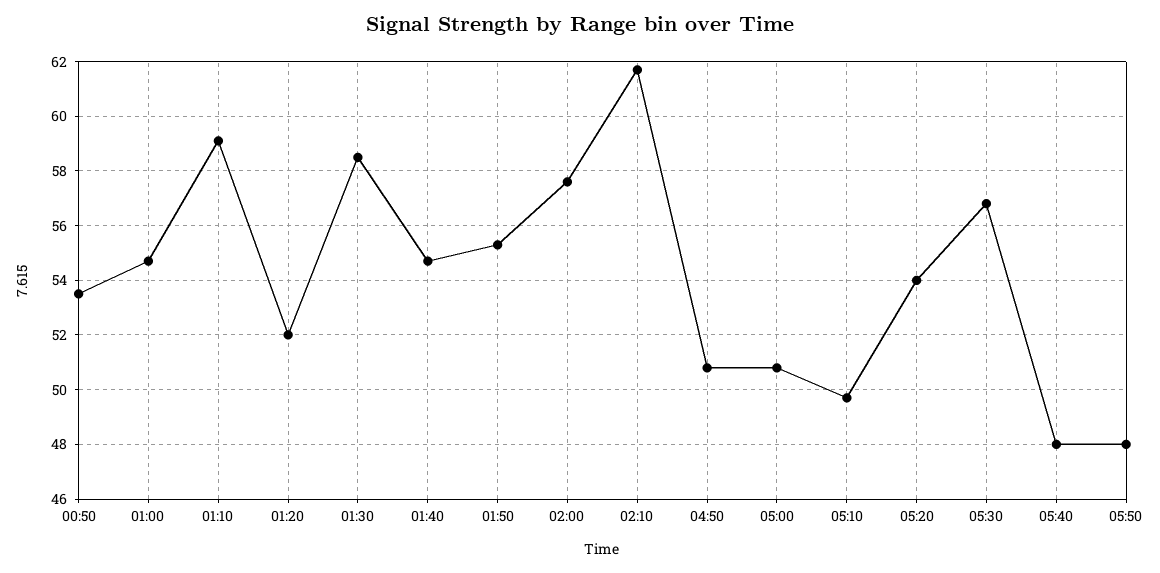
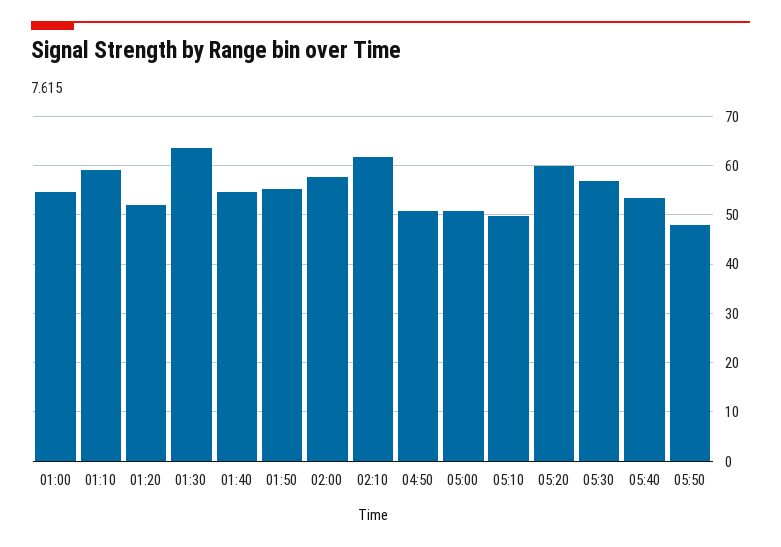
00:50: 53.5 -> none
01:30: 58.5 -> 64
05:20: 54 -> 60
05:40: 48 -> 54

